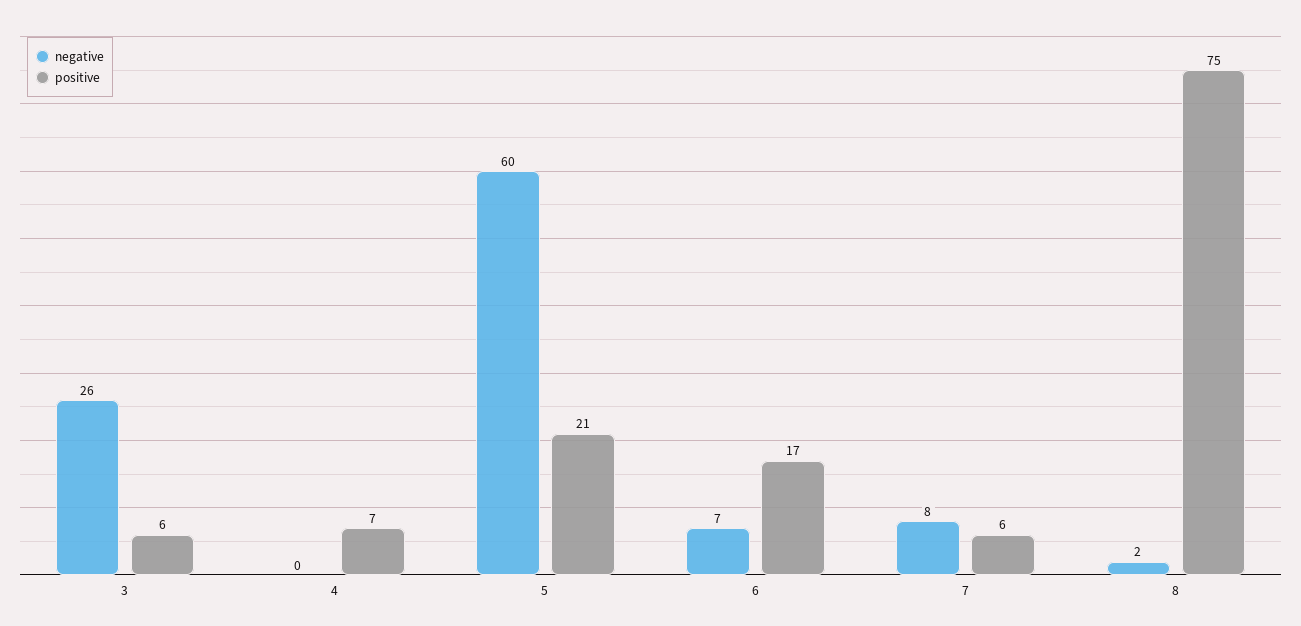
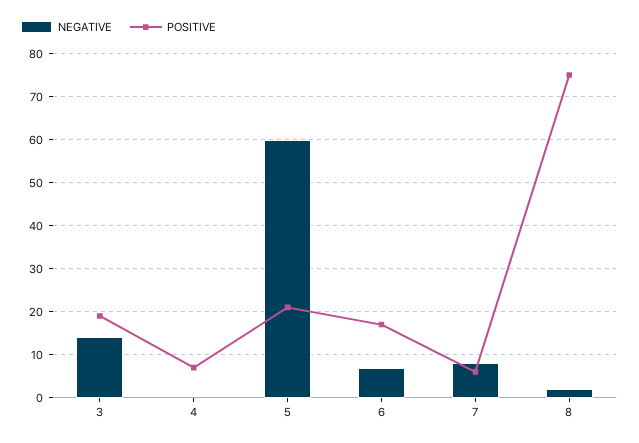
negative, 3: 26 -> 15
positive, 3: 6 -> 20

